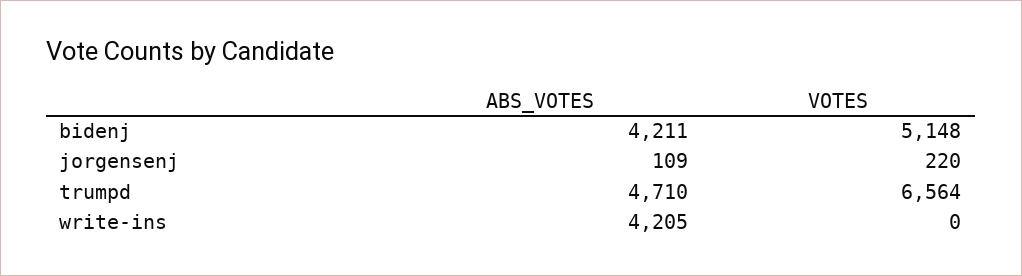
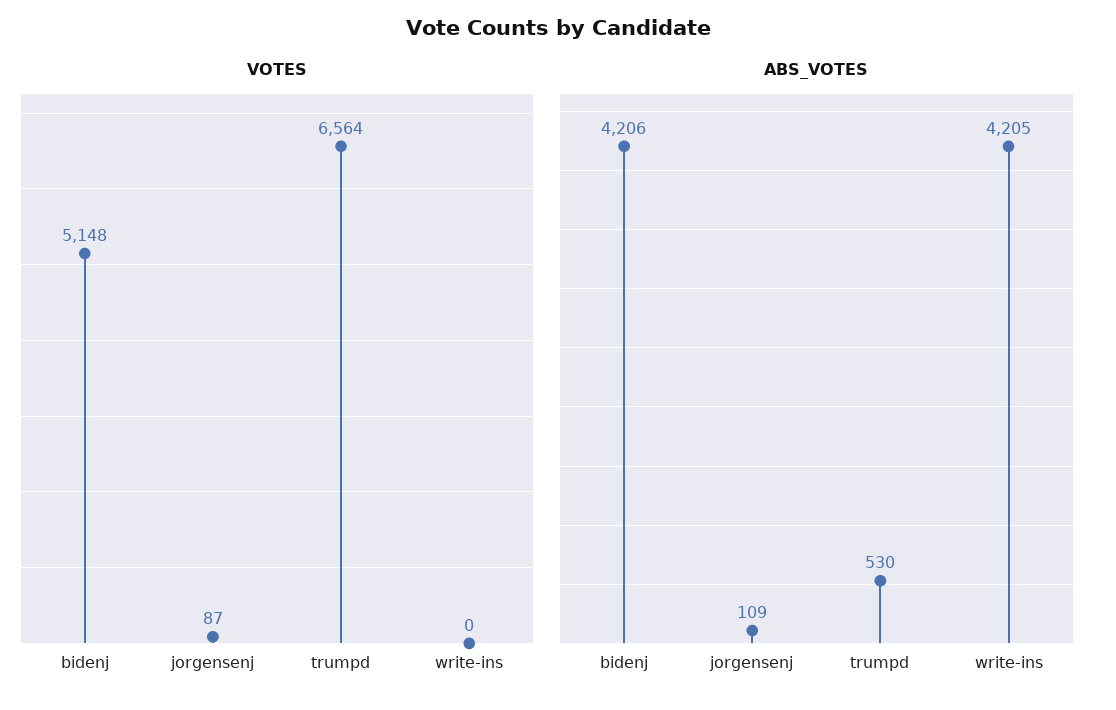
ABS_VOTES, bidenj: 4211 -> 4206
VOTES, jorgensenj: 220 -> 87
ABS_VOTES, trumpd: 4710 -> 530

